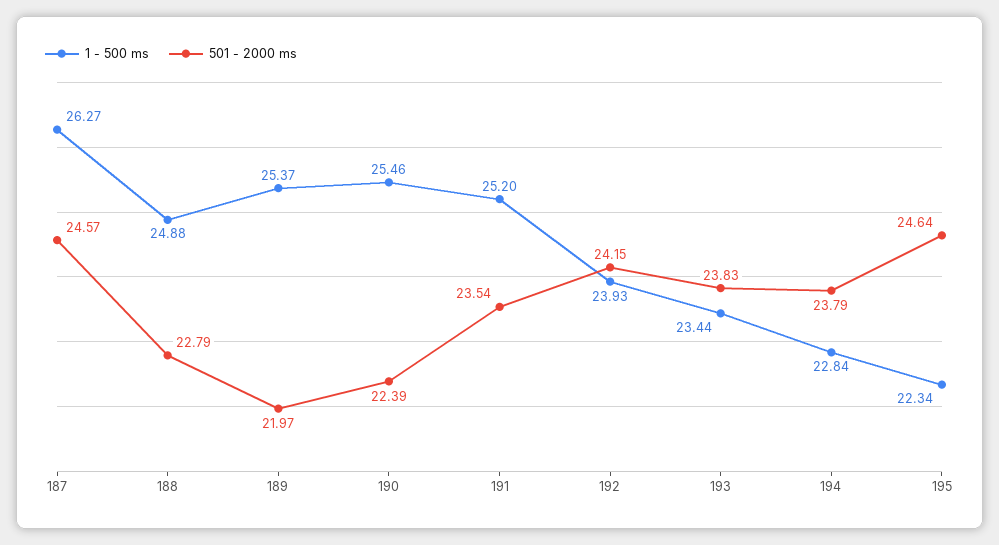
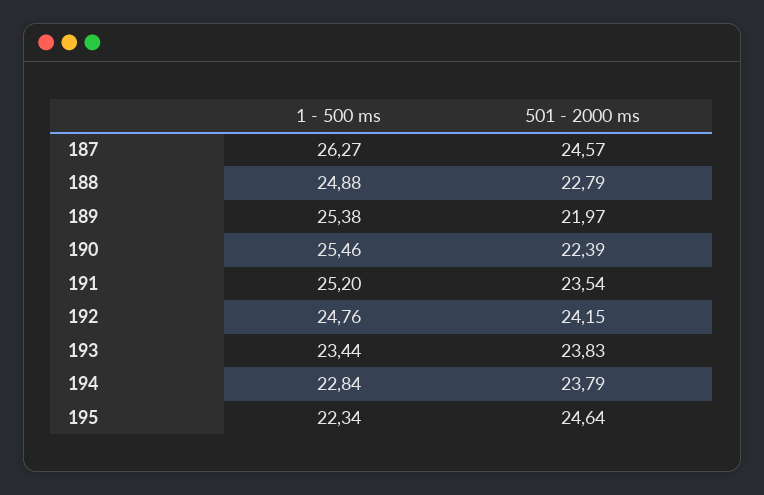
1 - 500 ms, 189: 25.37 -> 25.38
1 - 500 ms, 192: 23.93 -> 24.76

